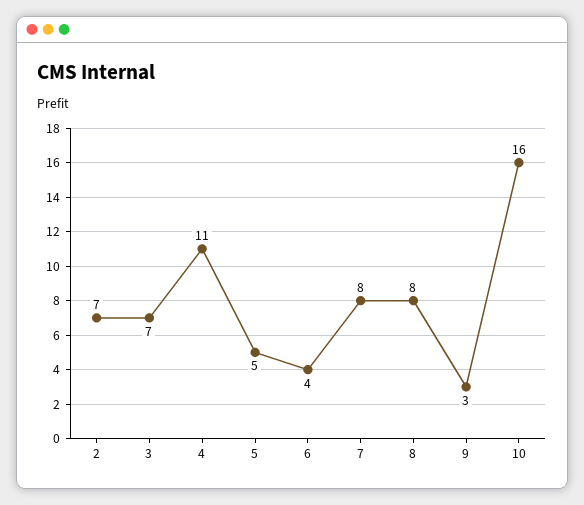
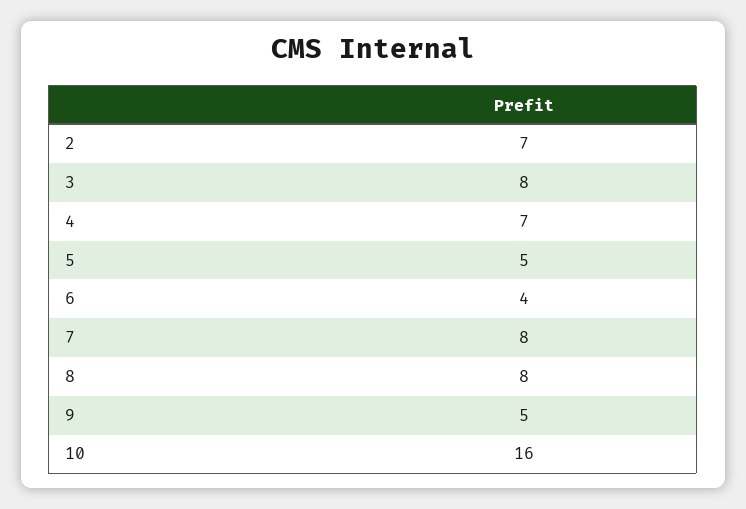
3: 7 -> 8
4: 11 -> 7
9: 3 -> 5

